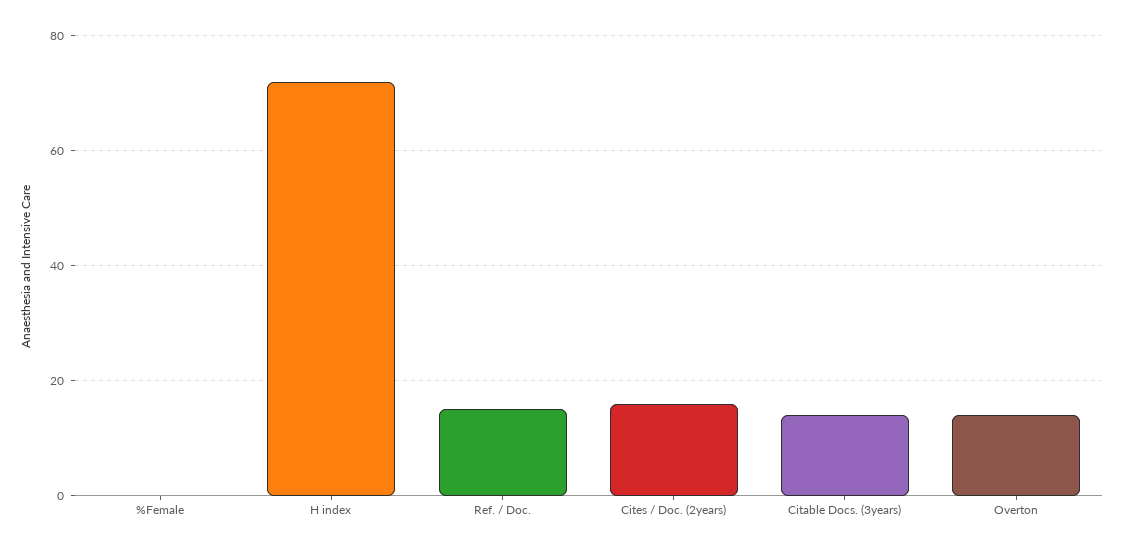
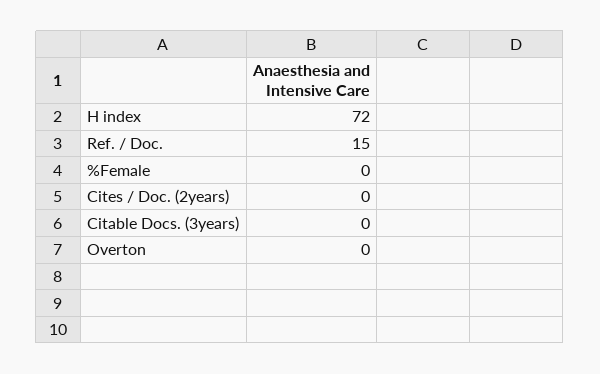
Cites / Doc. (2years): 15 -> 0
Citable Docs. (3years): 15 -> 0
Overton: 15 -> 0

